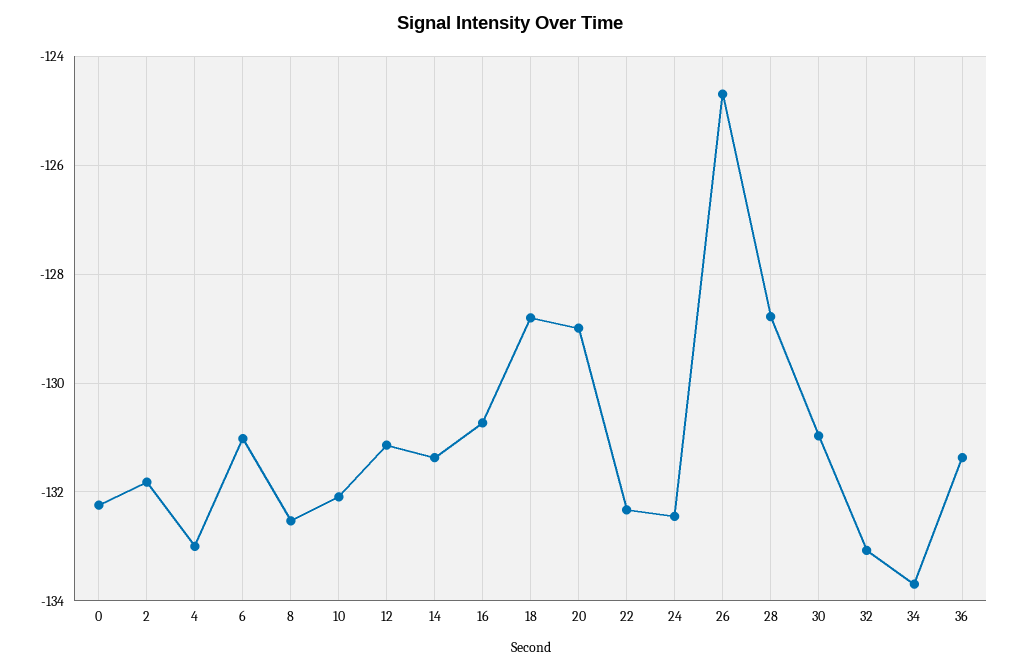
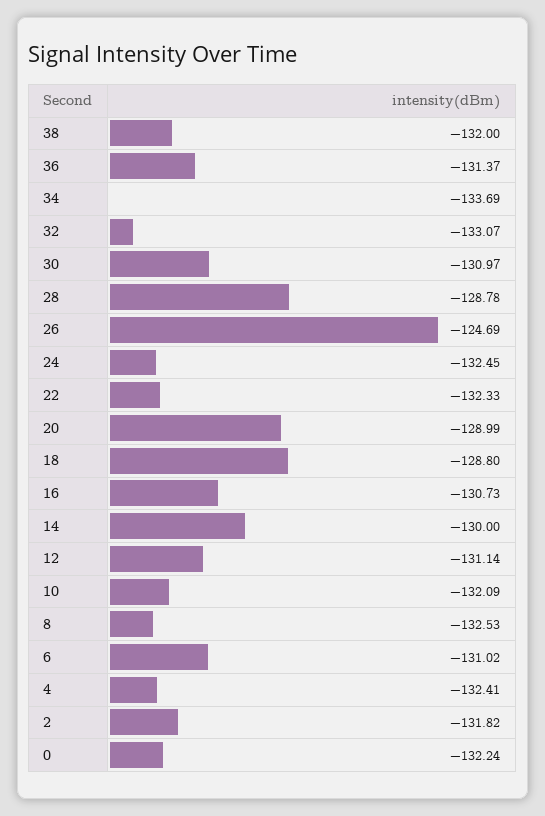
4: -133 -> -132.41
14: -131.4 -> -130
38: none -> -132

